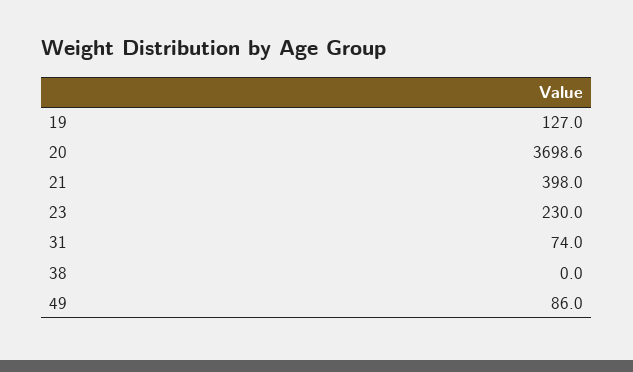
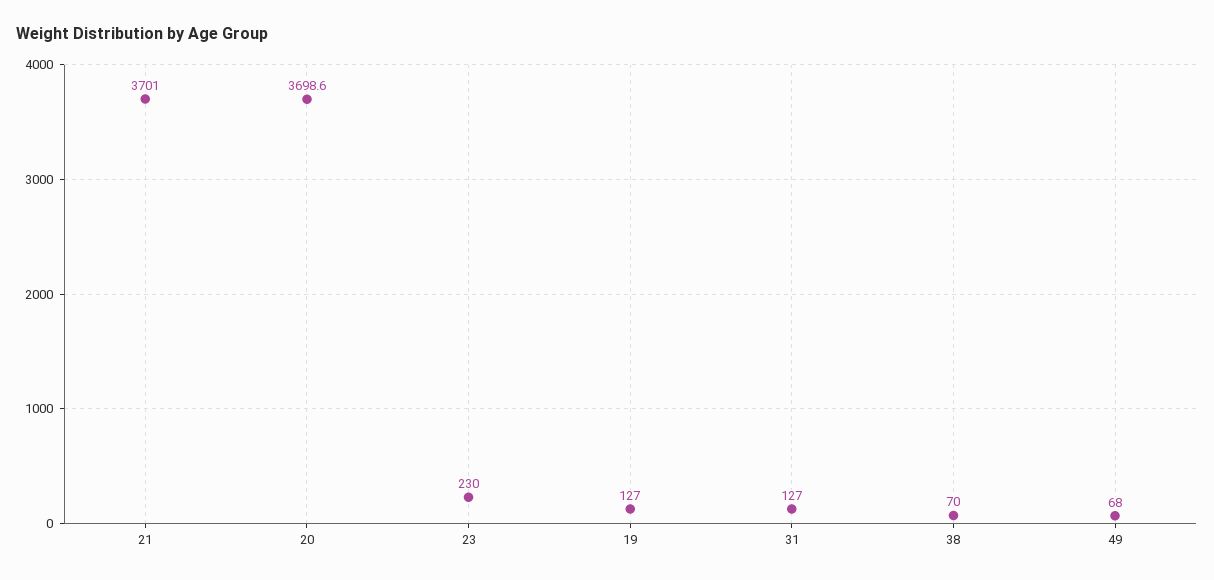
21: 398 -> 3701
31: 74 -> 127
38: 0 -> 70
49: 86 -> 68

